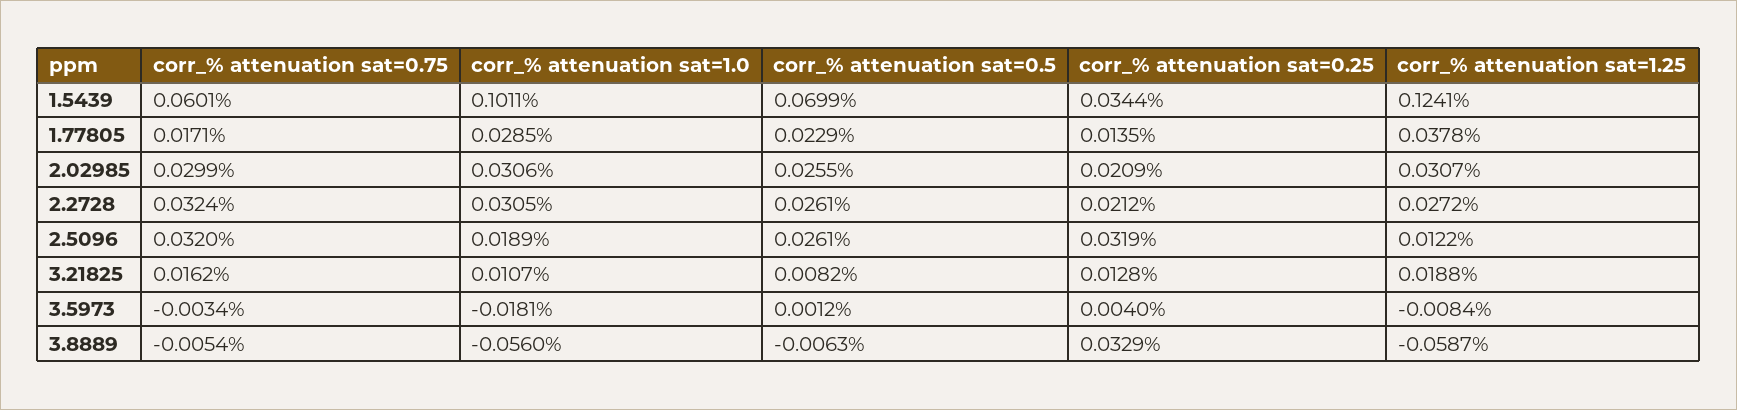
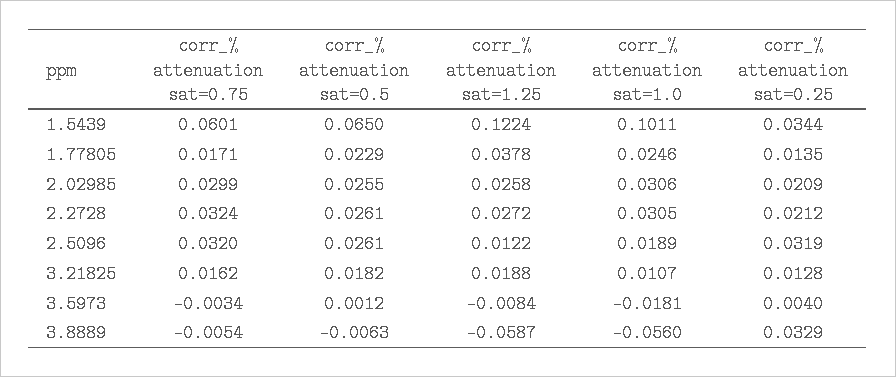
corr_% attenuation sat=0.5, 1.5439: 0.0699 -> 0.065
corr_% attenuation sat=1.25, 1.5439: 0.1241 -> 0.1224
corr_% attenuation sat=1.0, 1.77805: 0.0285 -> 0.0246
corr_% attenuation sat=1.25, 2.02985: 0.0307 -> 0.0258
corr_% attenuation sat=0.5, 3.21825: 0.0082 -> 0.0182

